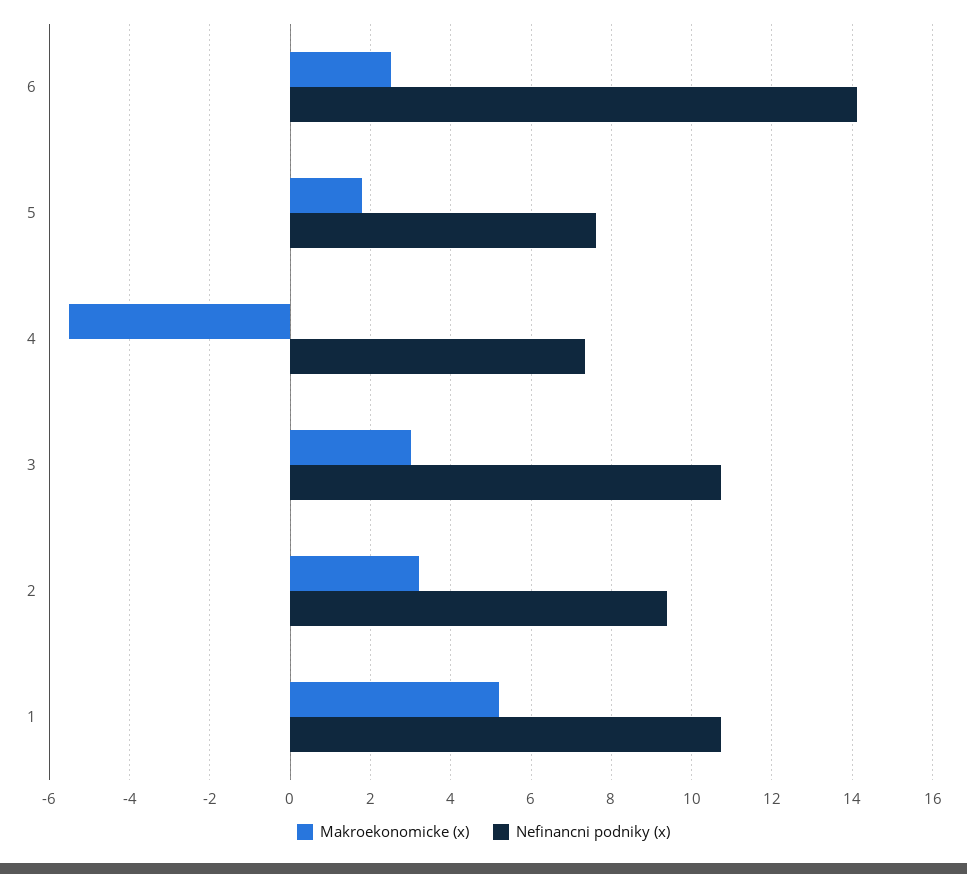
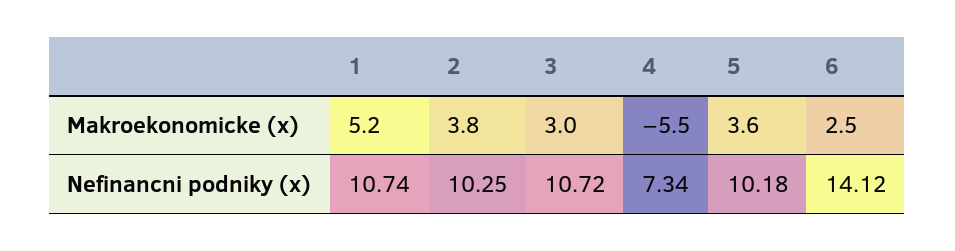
Makroekonomicke (x), 5: 1.8 -> 3.6
Nefinancni podniky (x), 5: 7.6 -> 10.18
Makroekonomicke (x), 2: 3.2 -> 3.8
Nefinancni podniky (x), 2: 9.4 -> 10.25

